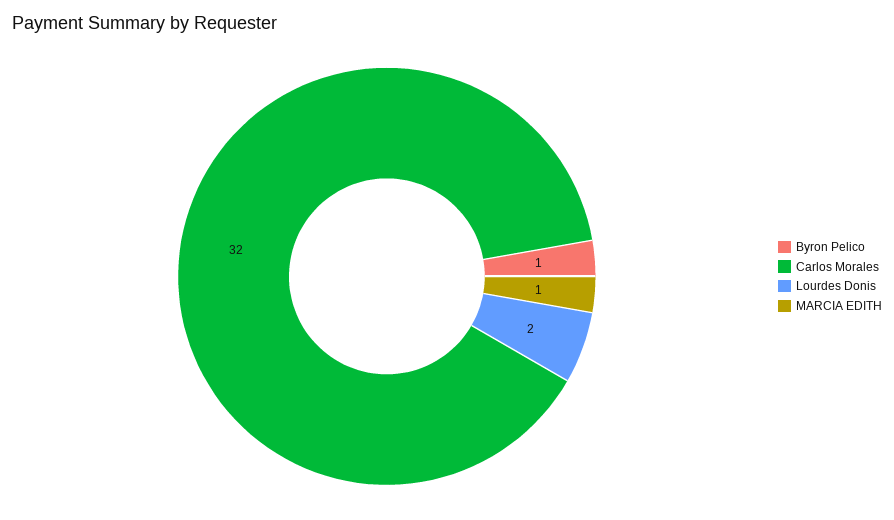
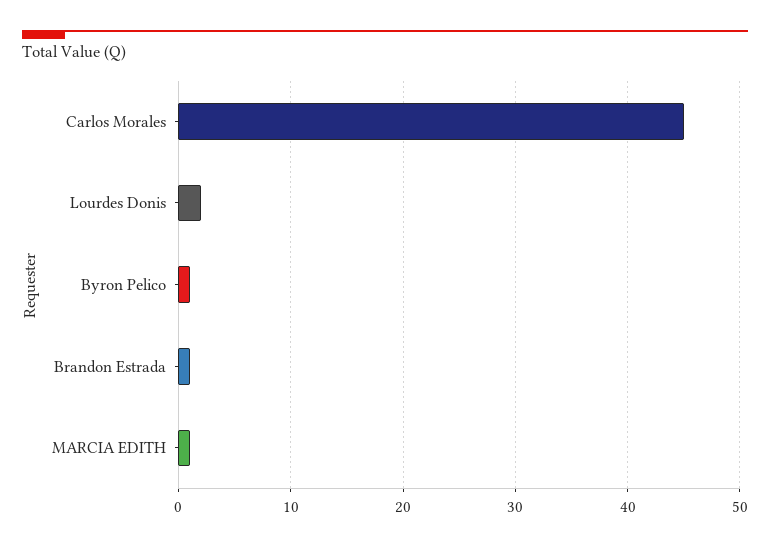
Carlos Morales: 32 -> 45
Brandon Estrada: none -> 1

